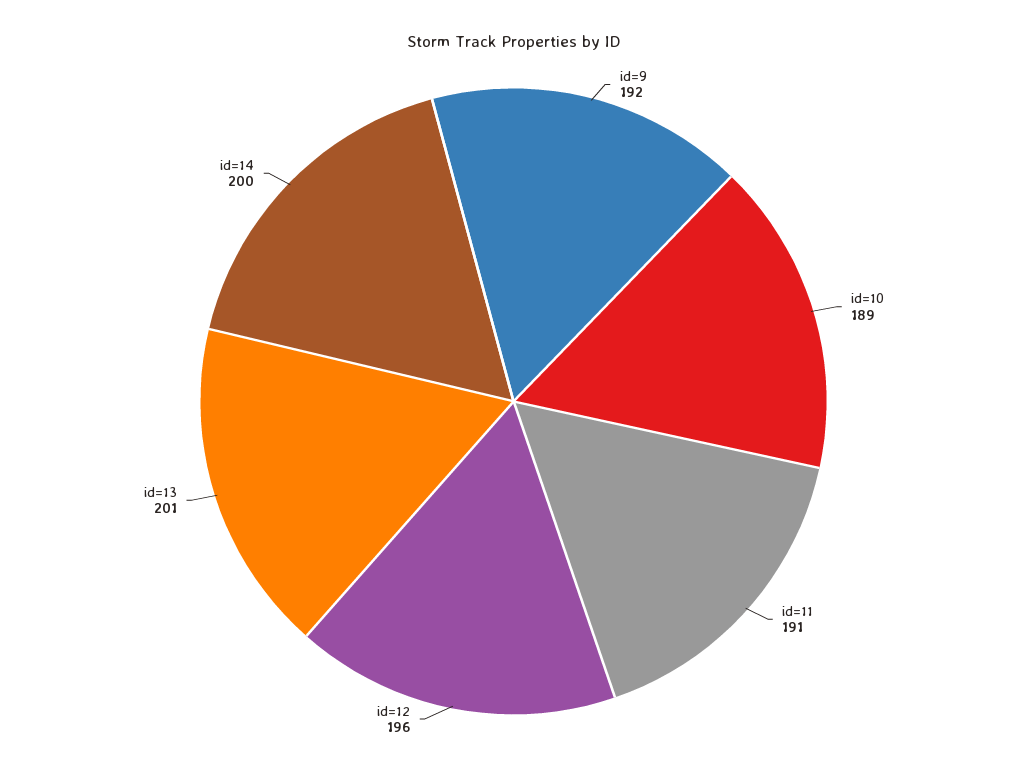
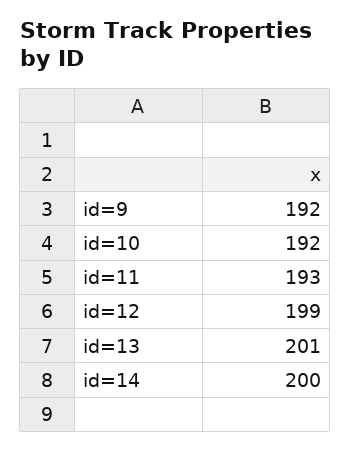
id=10: 189 -> 192
id=11: 191 -> 193
id=12: 196 -> 199

